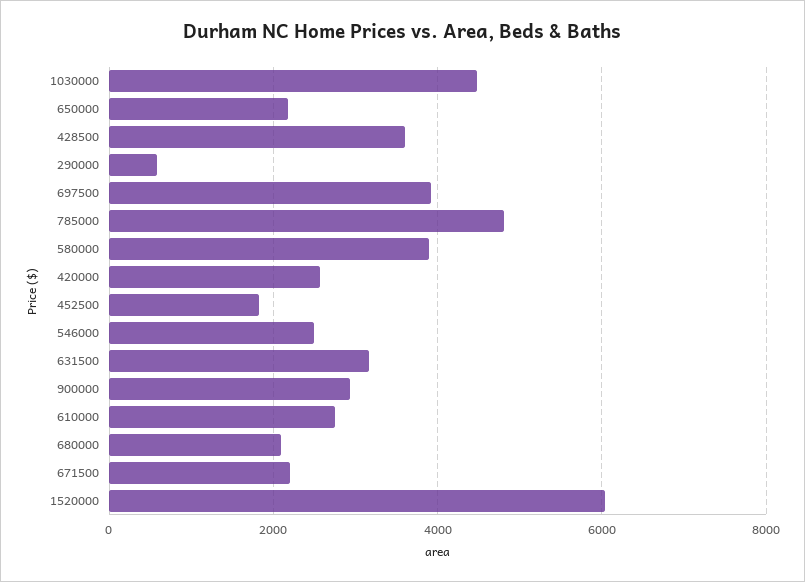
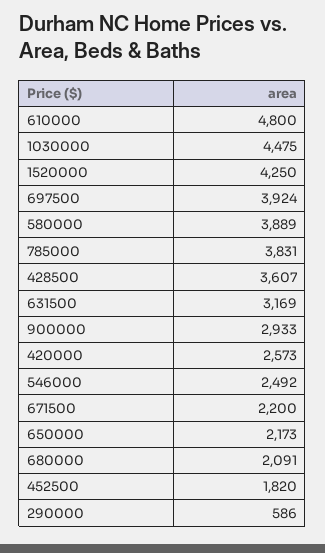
785000: 4800 -> 3831
610000: 2800 -> 4800
1520000: 6000 -> 4250

